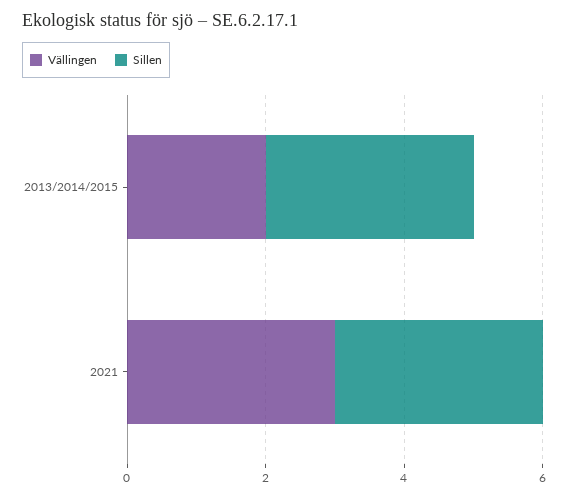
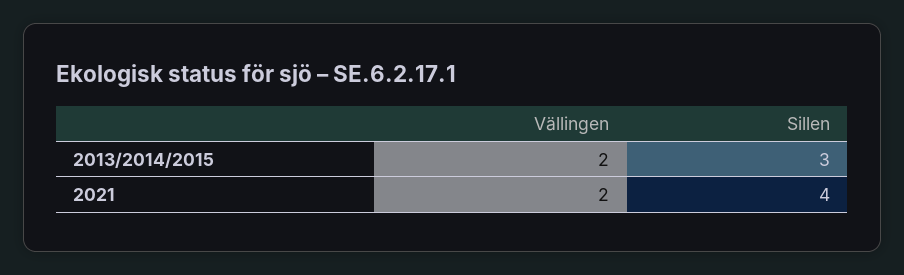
Vällingen, 2021: 3 -> 2
Sillen, 2021: 3 -> 4

